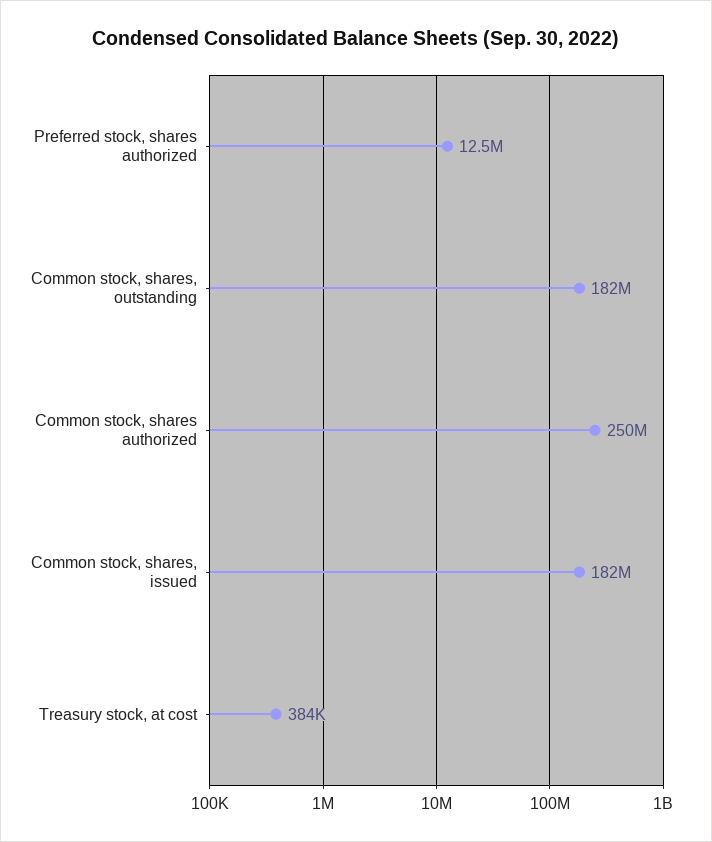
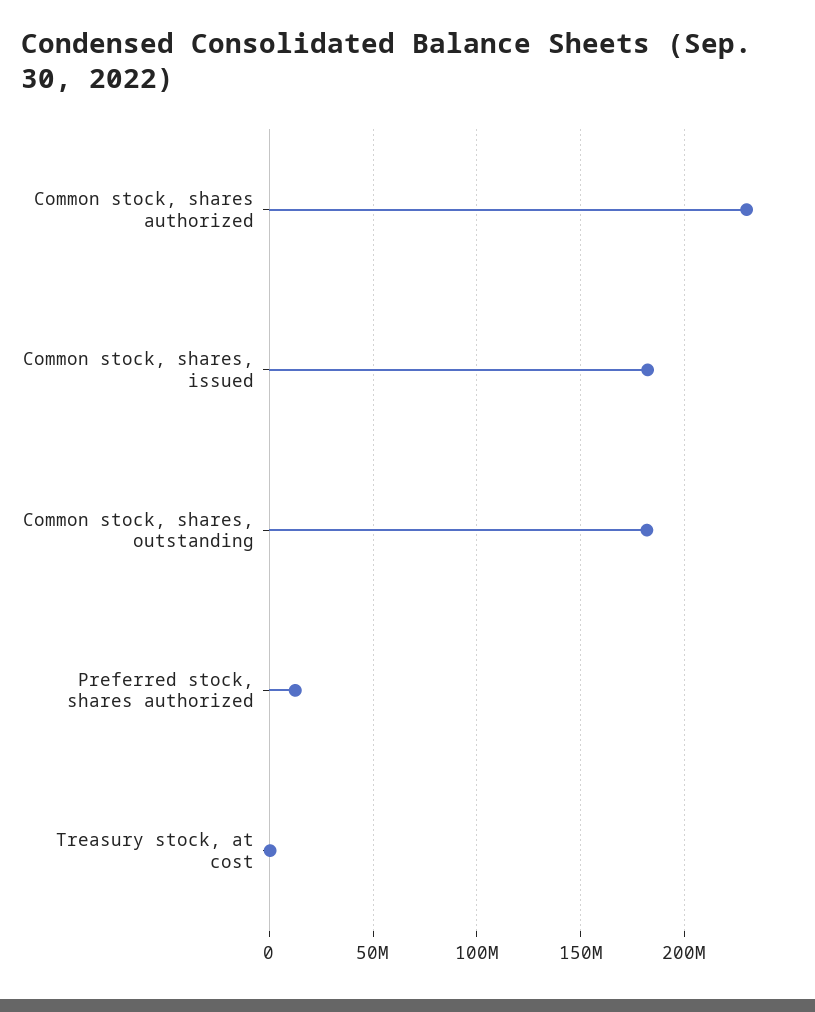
Common stock, shares authorized: 250000000 -> 230000000

